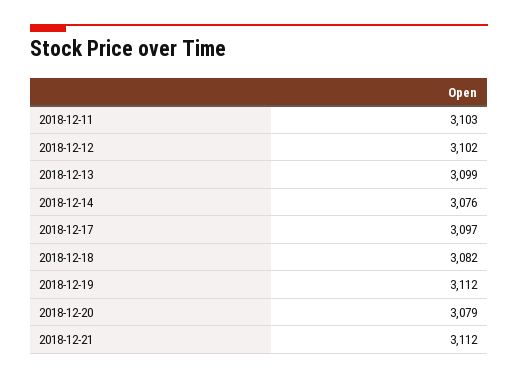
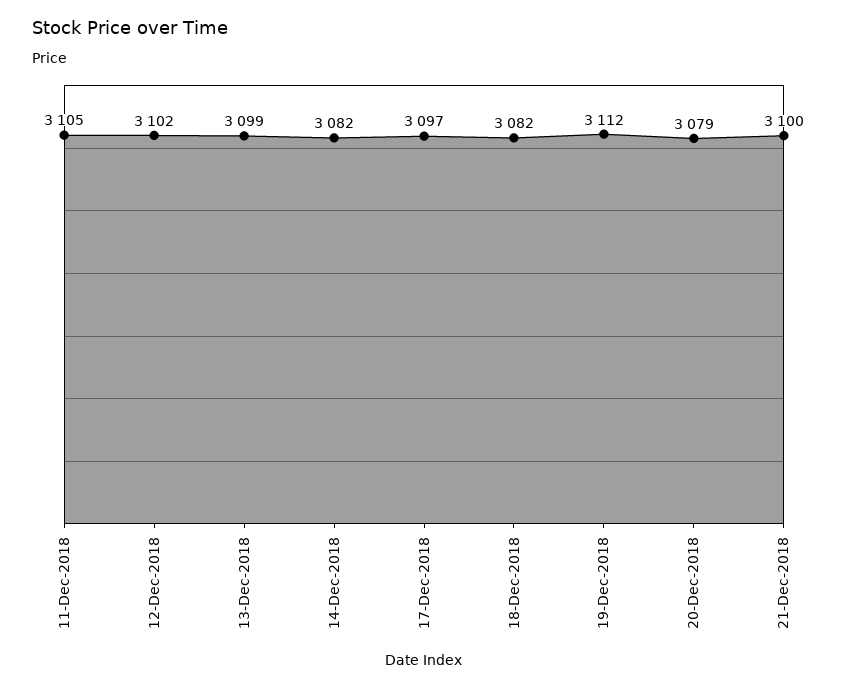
2018-12-11: 3103 -> 3105
2018-12-14: 3076 -> 3082
2018-12-21: 3112 -> 3100

